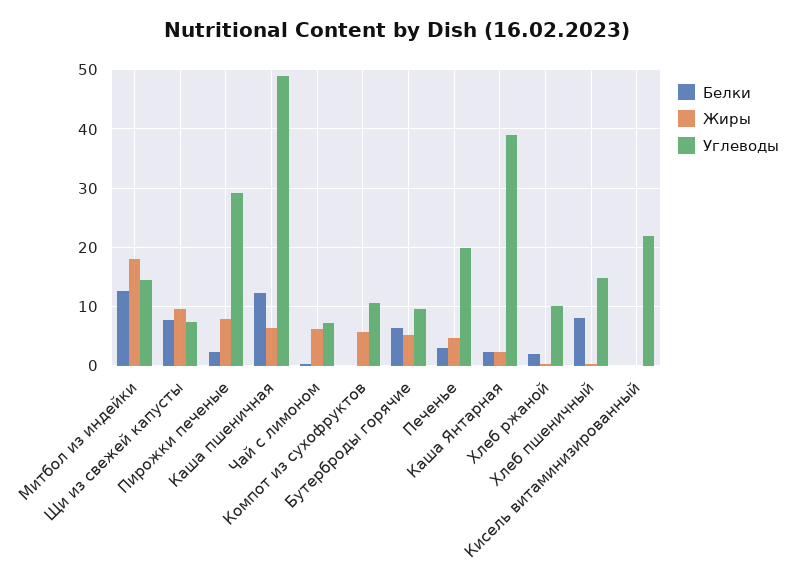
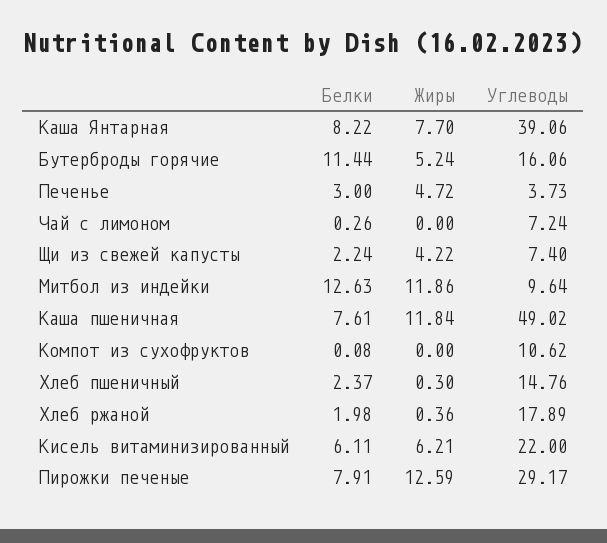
Жиры, Митбол из индейки: 18 -> 11.86
Углеводы, Митбол из индейки: 14 -> 9.64
Белки, Щи из свежей капусты: 8 -> 2.24
Жиры, Щи из свежей капусты: 10 -> 4.22
Белки, Пирожки печеные: 2 -> 7.91
Жиры, Пирожки печеные: 8 -> 12.59
Белки, Каша пшеничная: 12 -> 7.61
Жиры, Каша пшеничная: 6 -> 11.84
Жиры, Чай с лимоном: 6 -> 0
Жиры, Компот из сухофруктов: 6 -> 0
Белки, Бутерброды горячие: 6 -> 11.44
Углеводы, Бутерброды горячие: 10 -> 16.06
Углеводы, Печенье: 20 -> 3.73
Белки, Каша Янтарная: 2 -> 8.22
Жиры, Каша Янтарная: 2 -> 7.7
Углеводы, Хлеб ржаной: 10 -> 17.89
Белки, Хлеб пшеничный: 8 -> 2.37
Белки, Кисель витаминизированный: 0 -> 6.11
Жиры, Кисель витаминизированный: 0 -> 6.21

